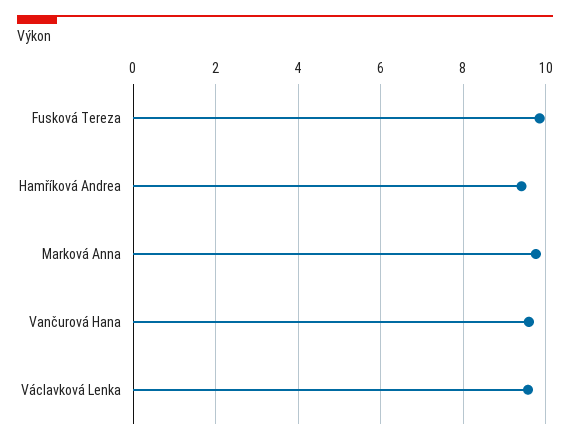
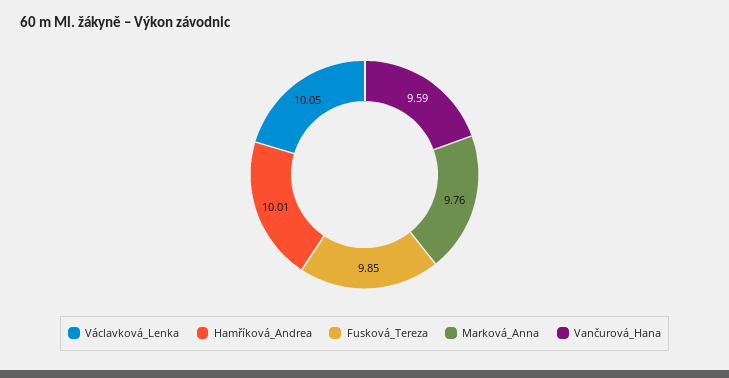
Hamříková Andrea: 9.4 -> 10.01
Václavková Lenka: 9.6 -> 10.05

